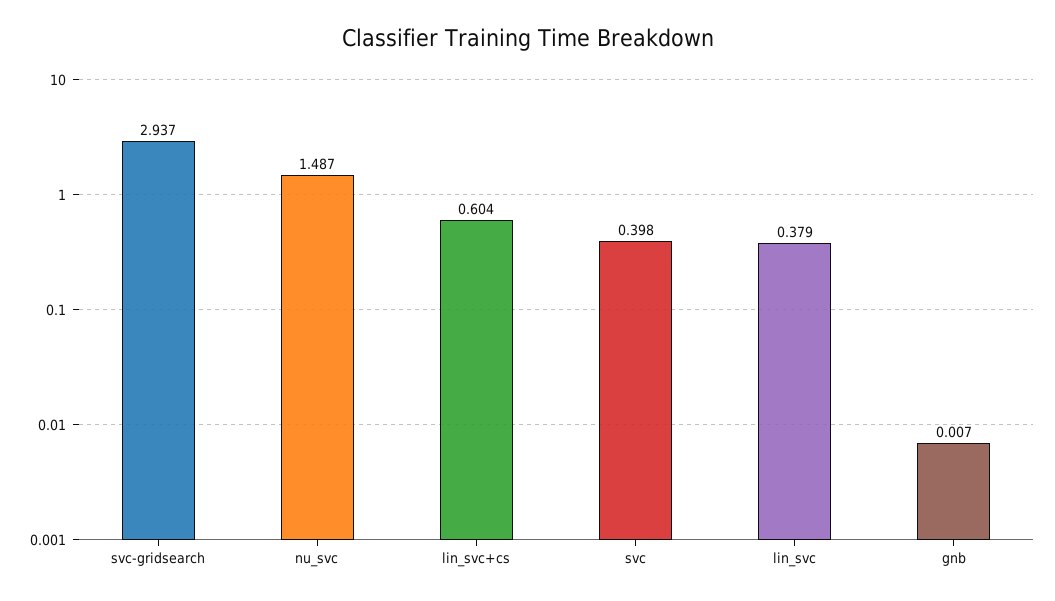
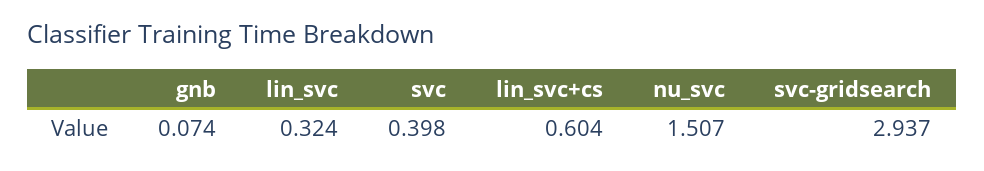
nu_svc: 1.487 -> 1.507
lin_svc: 0.379 -> 0.324
gnb: 0.007 -> 0.074

